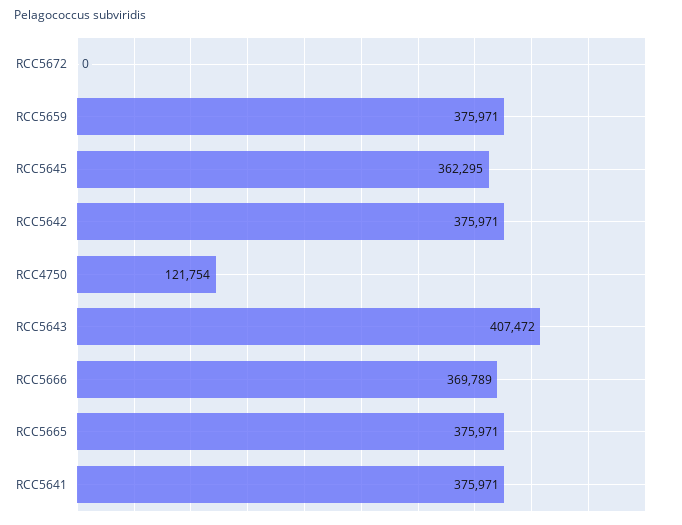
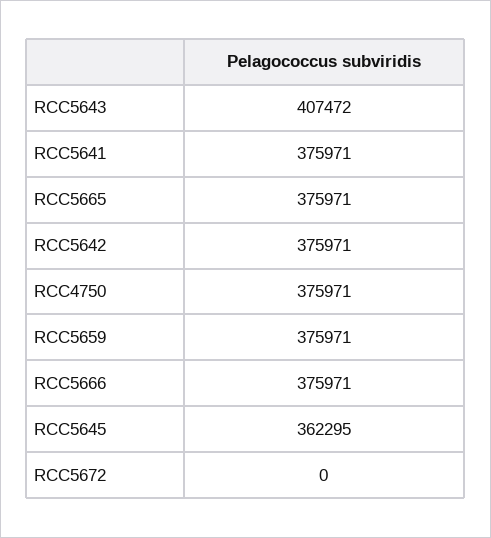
RCC4750: 121754 -> 375971
RCC5666: 369789 -> 375971

